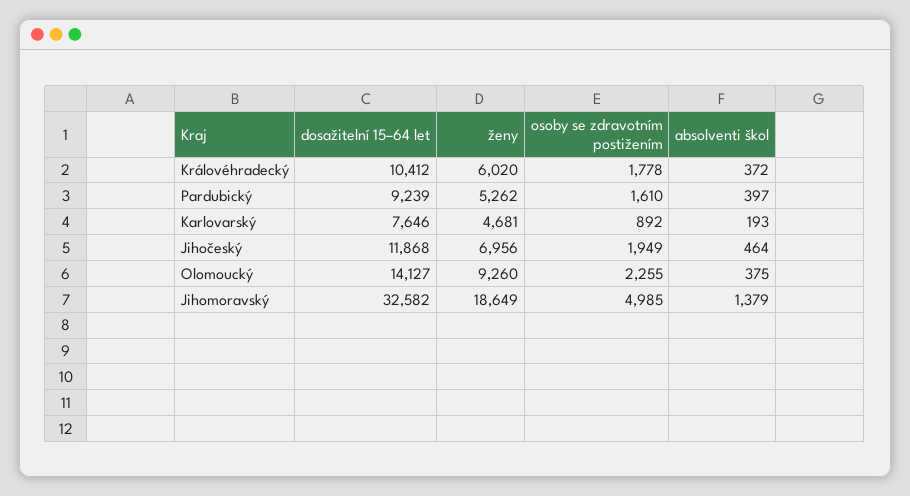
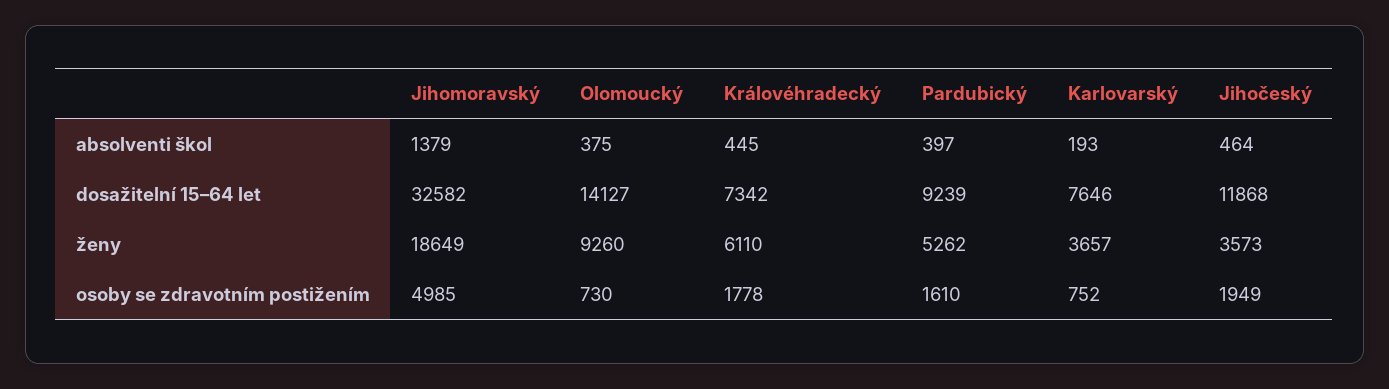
dosažitelní 15–64 let, Královéhradecký: 10412 -> 7342
ženy, Královéhradecký: 6020 -> 6110
absolventi škol, Královéhradecký: 372 -> 445
ženy, Karlovarský: 4681 -> 3657
osoby se zdravotním postižením, Karlovarský: 892 -> 752
ženy, Jihočeský: 6956 -> 3573
osoby se zdravotním postižením, Olomoucký: 2255 -> 730

